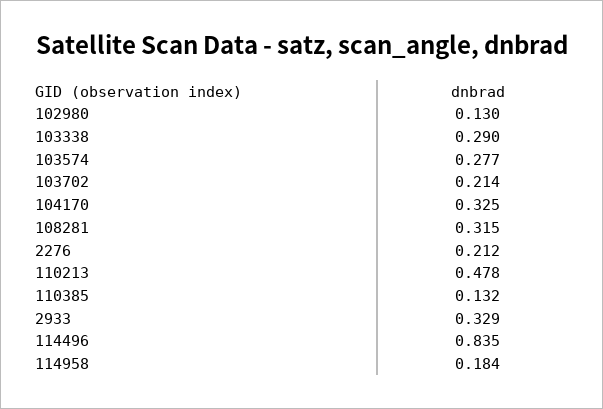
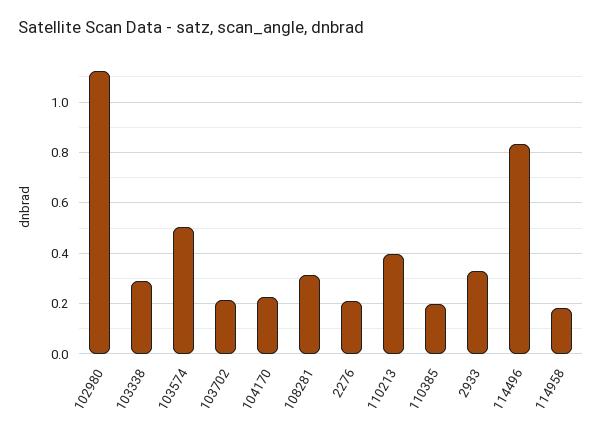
102980: 0.13 -> 1.125
103574: 0.277 -> 0.5
104170: 0.325 -> 0.225
110213: 0.478 -> 0.4
110385: 0.132 -> 0.2

